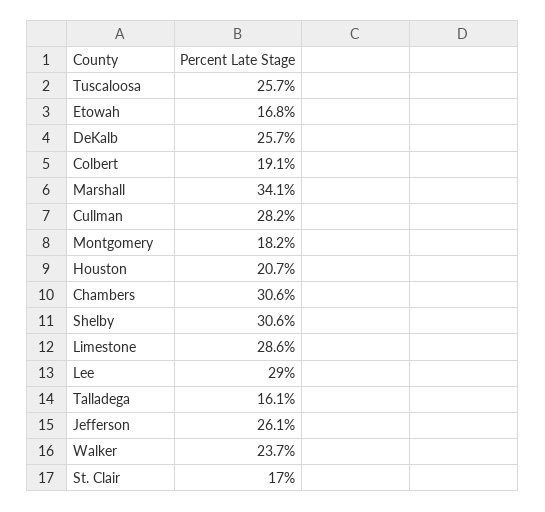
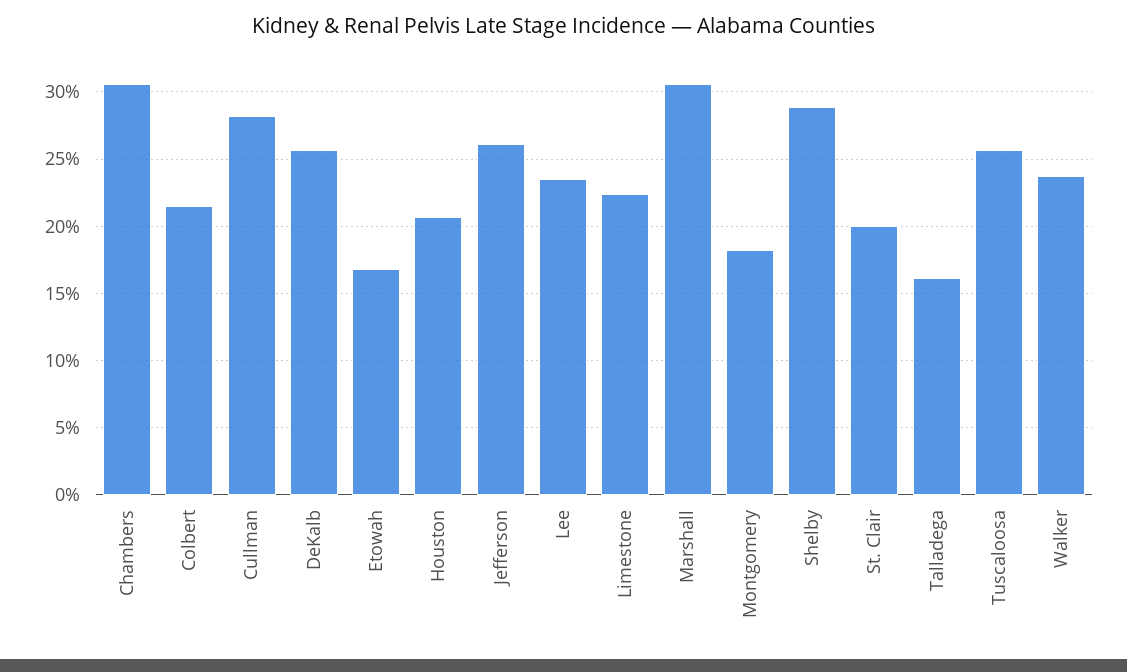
Colbert: 19.1 -> 21.5
Marshall: 34.1 -> 30.5
Shelby: 30.6 -> 29
Limestone: 28.6 -> 22.5
Lee: 29 -> 23.5
St. Clair: 17 -> 20

